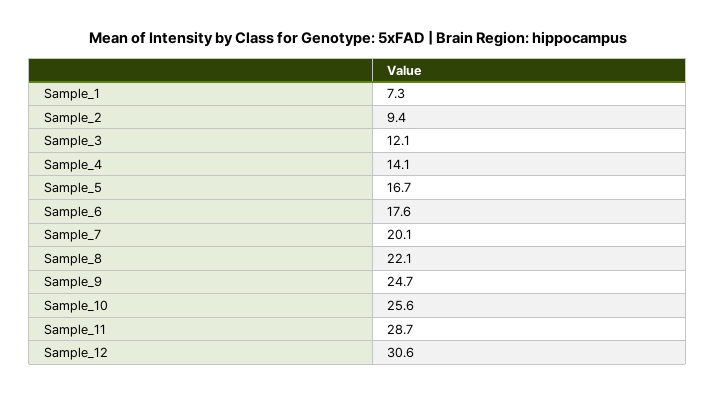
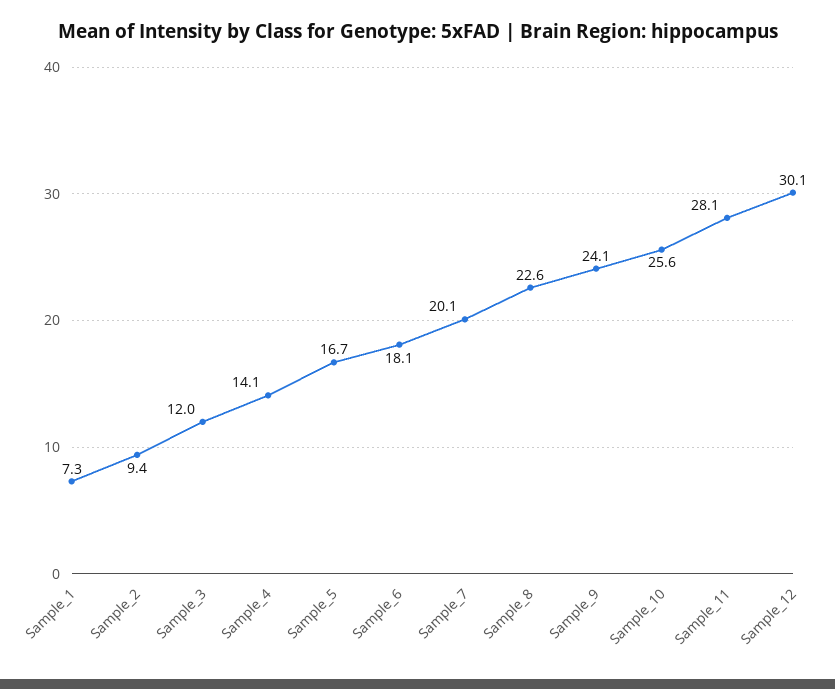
Sample_3: 12.1 -> 12
Sample_6: 17.6 -> 18.1
Sample_8: 22.1 -> 22.6
Sample_9: 24.7 -> 24.1
Sample_11: 28.7 -> 28.1
Sample_12: 30.6 -> 30.1

